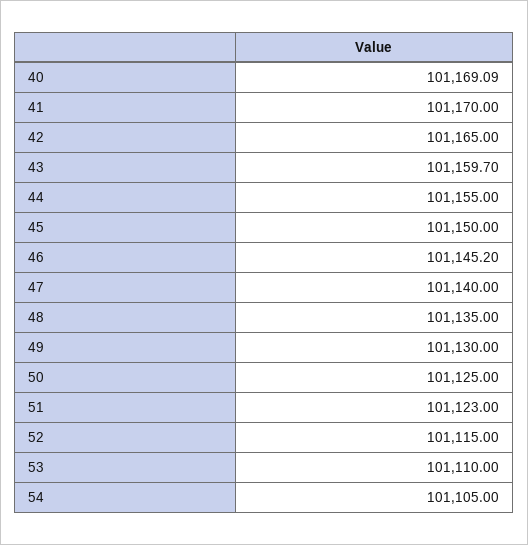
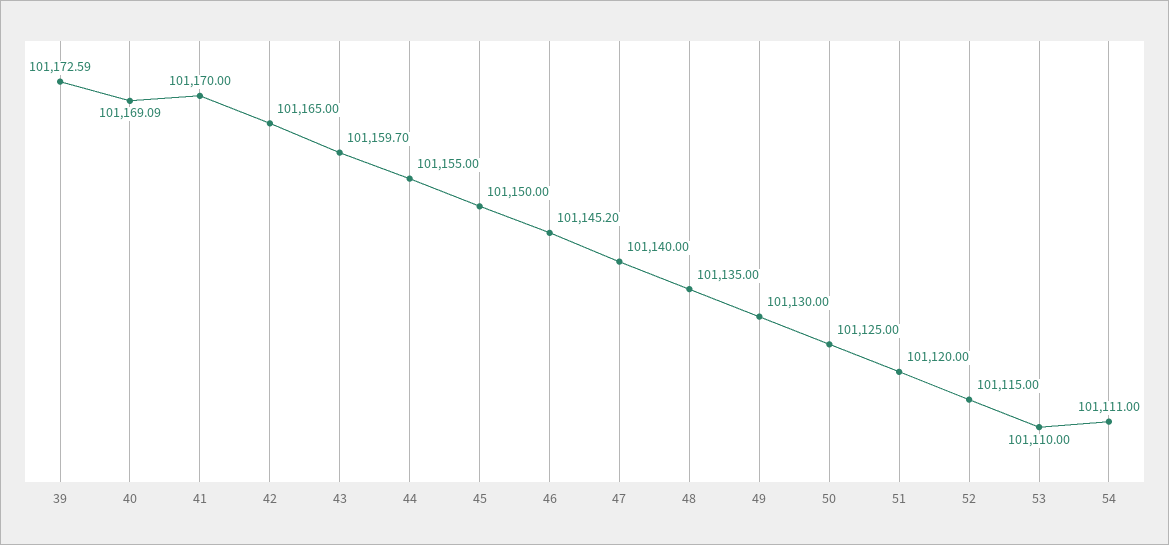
51: 101123 -> 101120
54: 101105 -> 101111
39: none -> 101172.59

